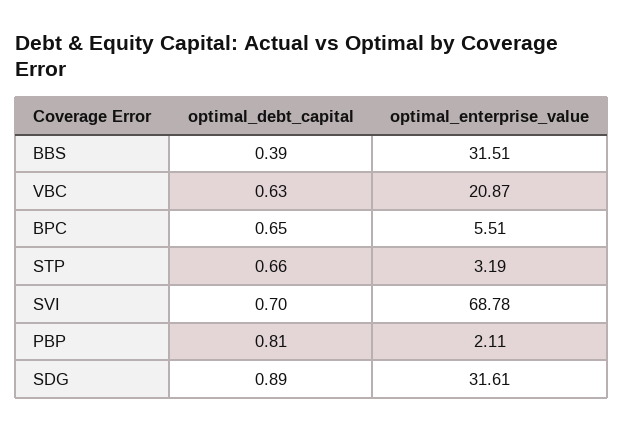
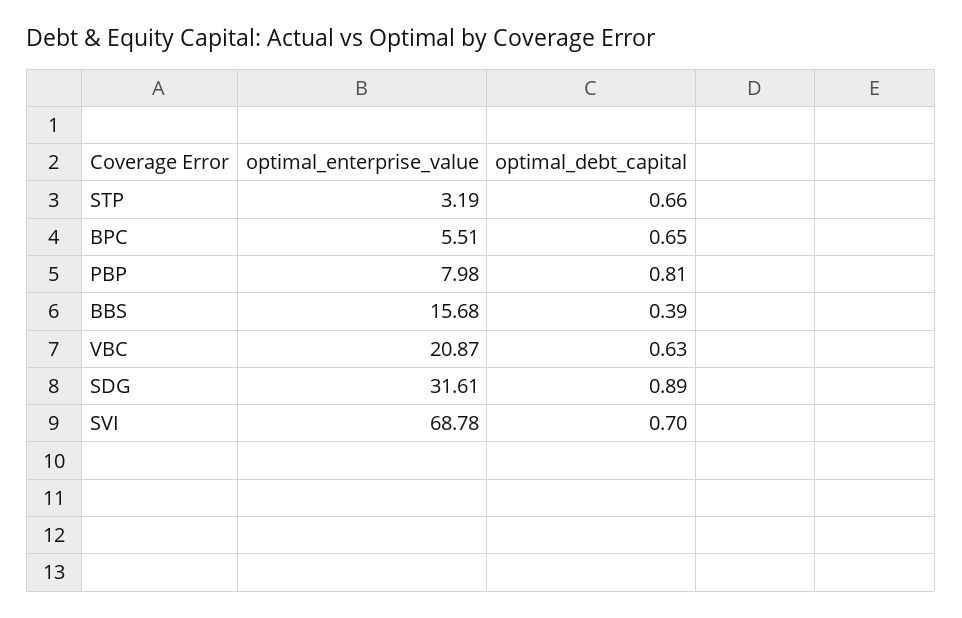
optimal_enterprise_value, BBS: 31.51 -> 15.68
optimal_enterprise_value, PBP: 2.11 -> 7.98

